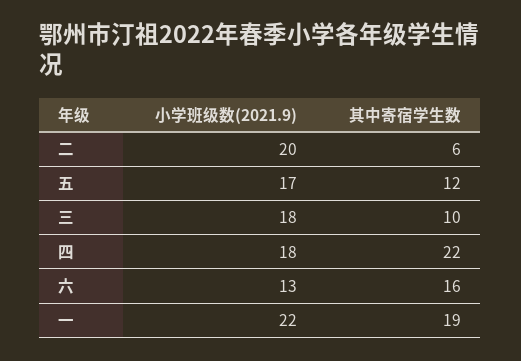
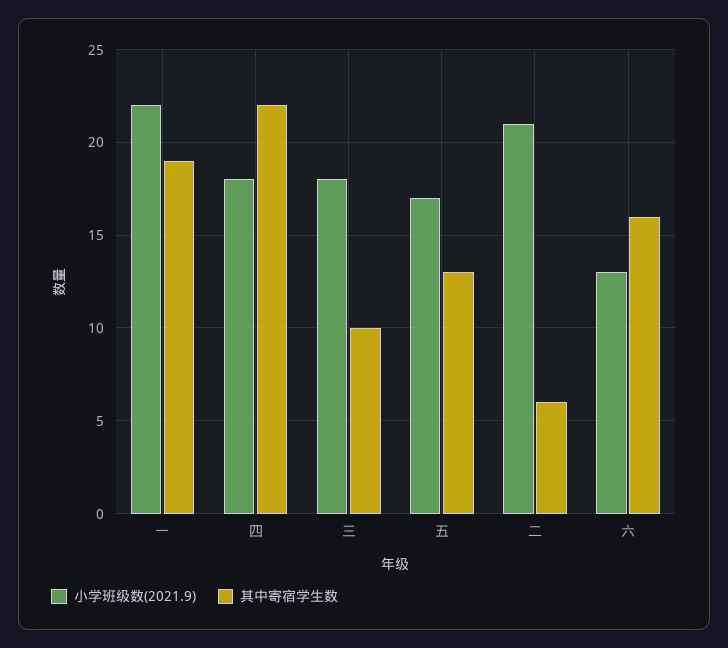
小学班级数(2021.9), 二: 20 -> 21
其中寄宿学生数, 五: 12 -> 13

